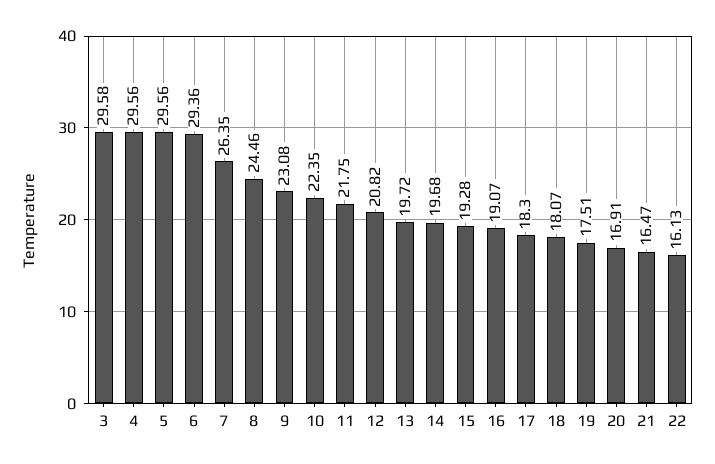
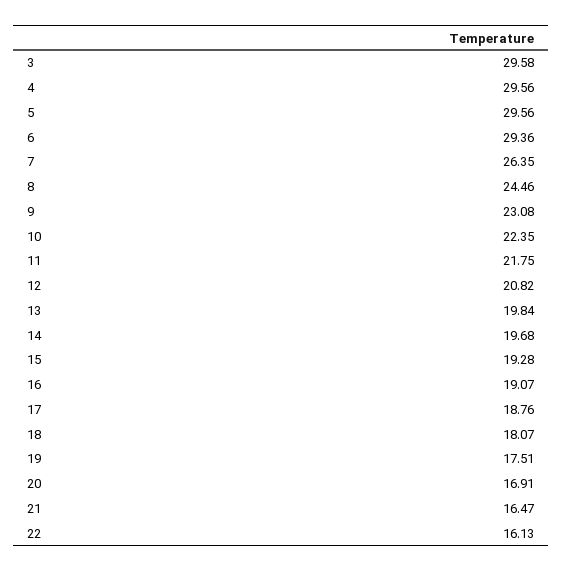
13: 19.72 -> 19.84
17: 18.3 -> 18.76

